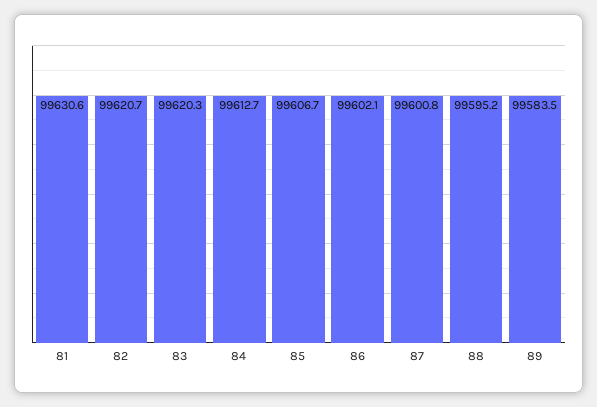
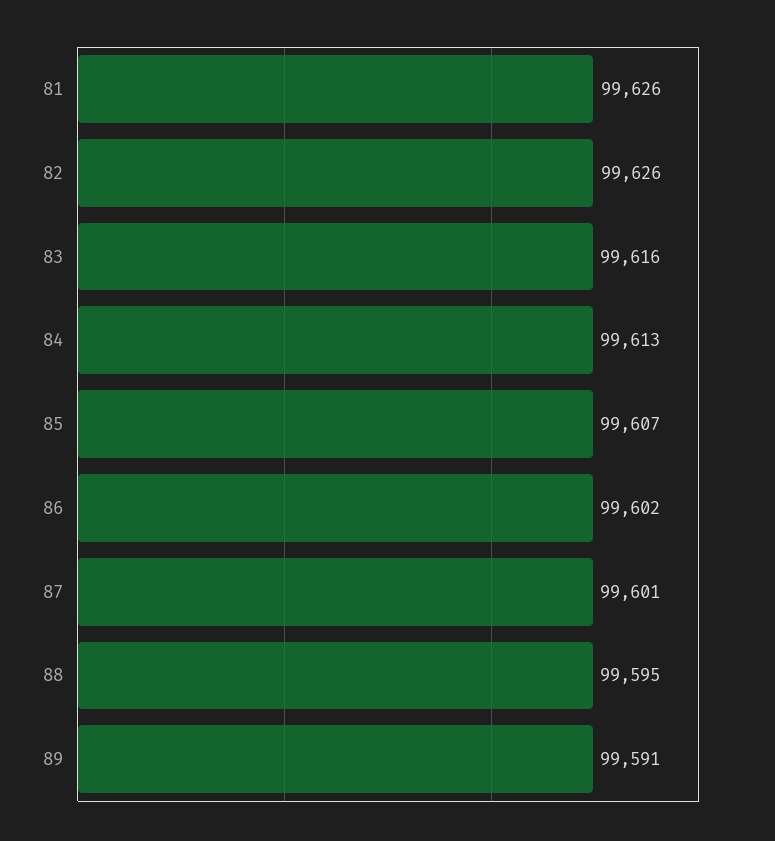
81: 99630.6 -> 99626
82: 99620.7 -> 99626
83: 99620.3 -> 99616
89: 99583.5 -> 99591

